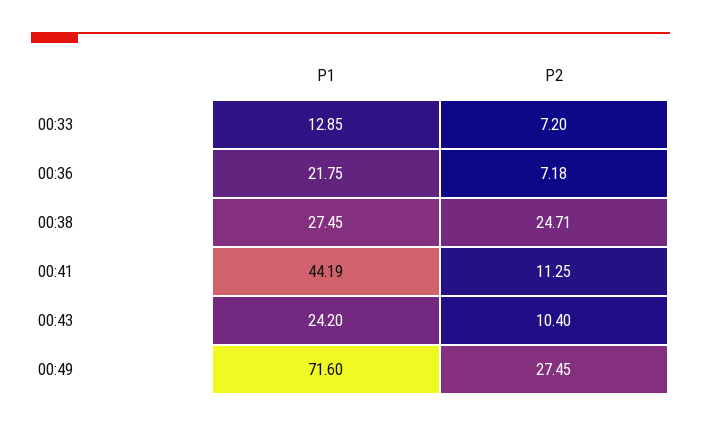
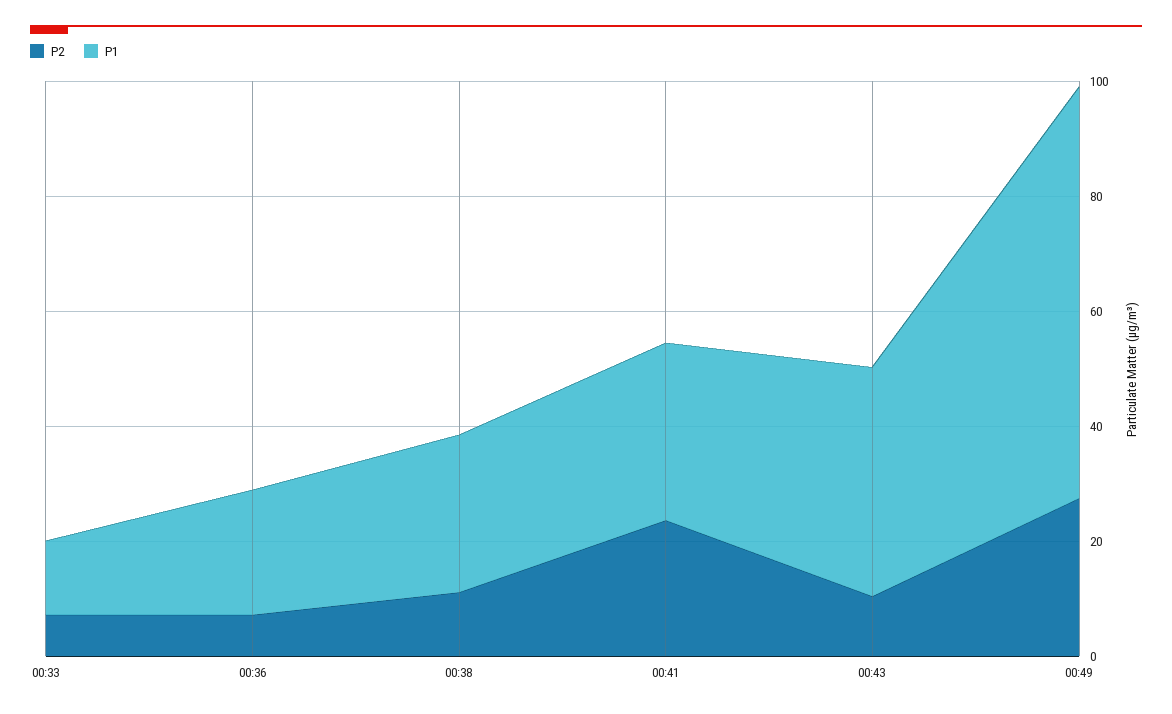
P2, 00:38: 24.71 -> 10
P1, 00:41: 44.19 -> 30
P2, 00:41: 11.25 -> 25
P1, 00:43: 24.2 -> 40

